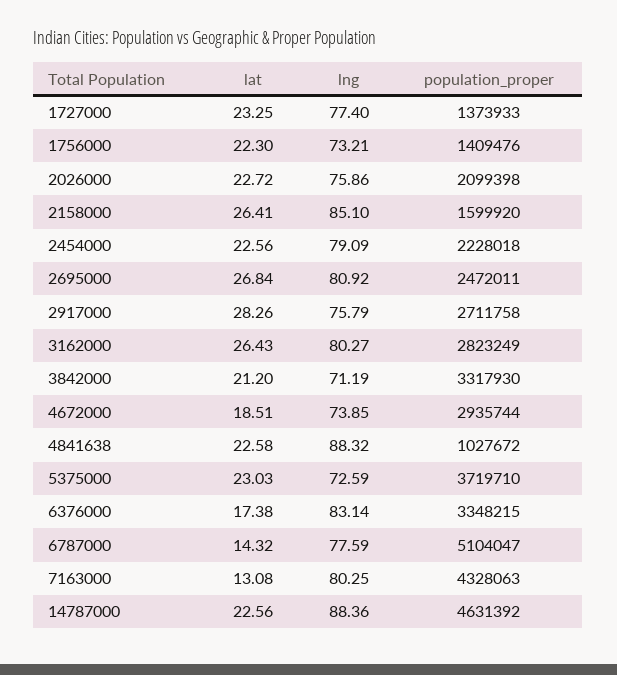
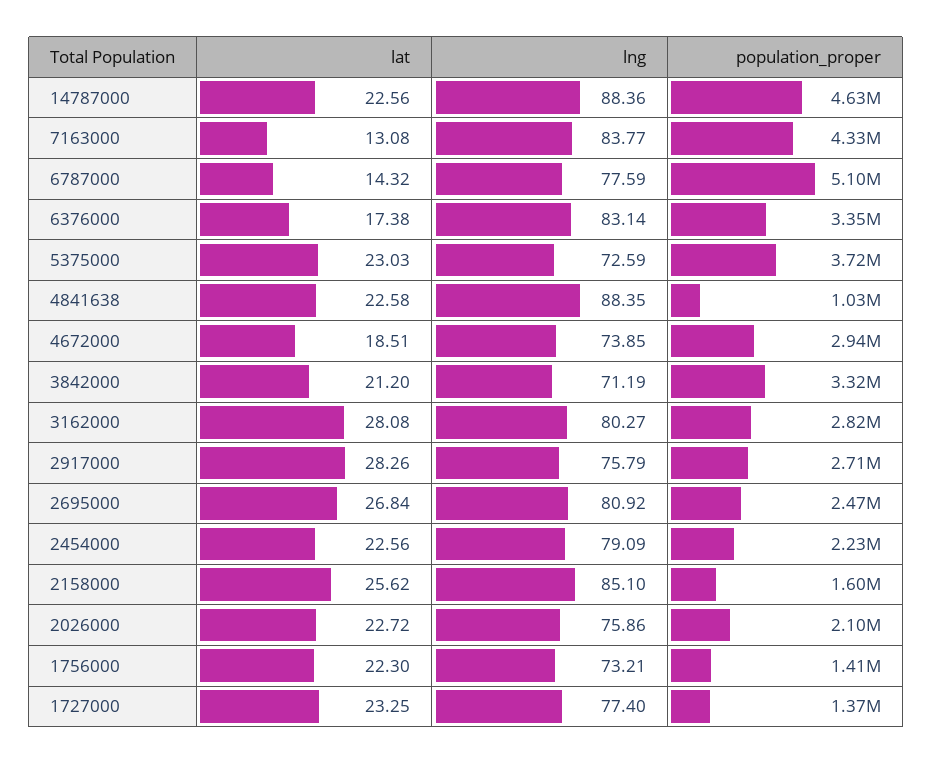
lat, 2158000: 26.41 -> 25.62
lat, 3162000: 26.43 -> 28.08
lng, 4841638: 88.32 -> 88.35
lng, 7163000: 80.25 -> 83.77

